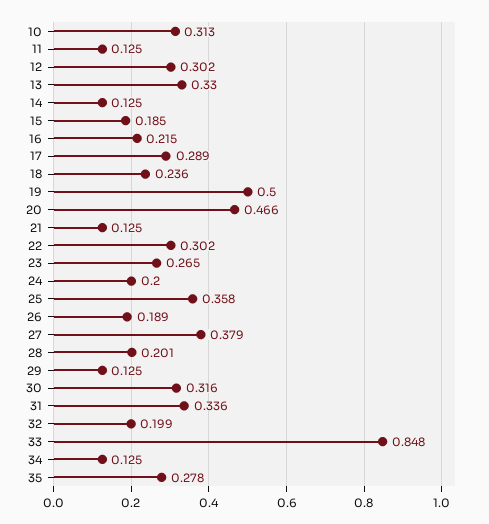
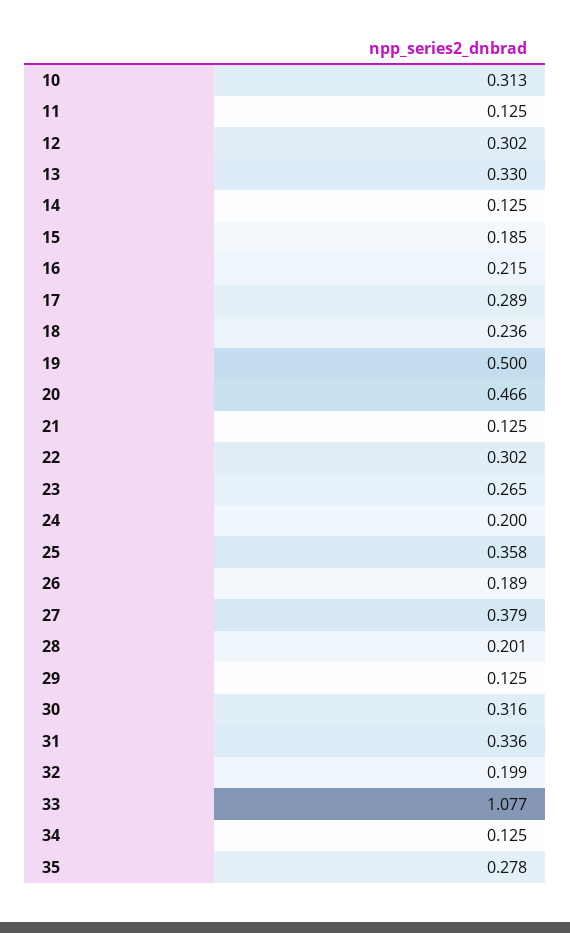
33: 0.848 -> 1.077

